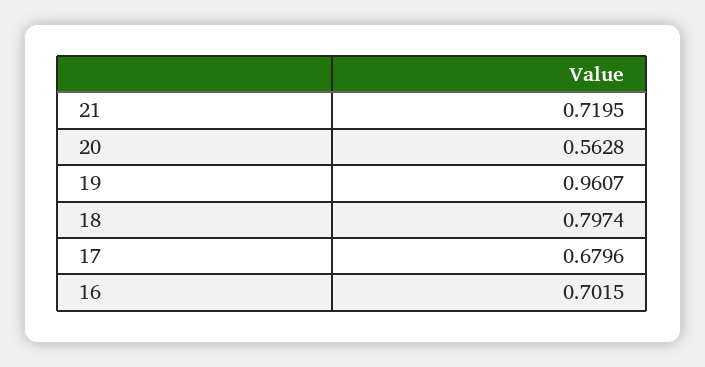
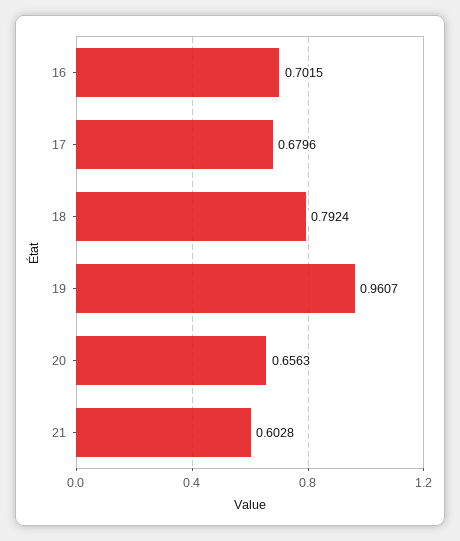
21: 0.7195 -> 0.6028
20: 0.5628 -> 0.6563
18: 0.7974 -> 0.7924

